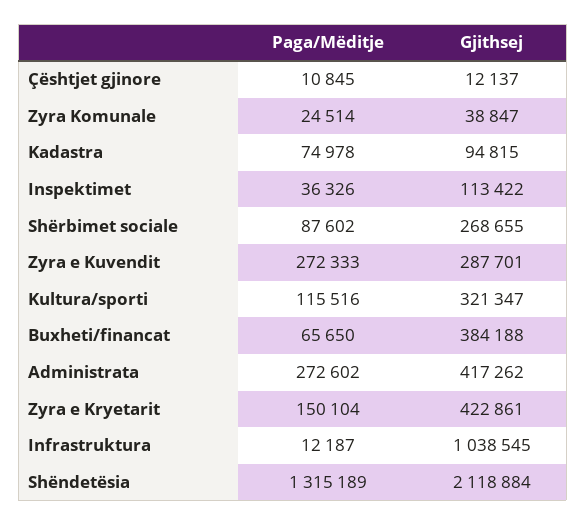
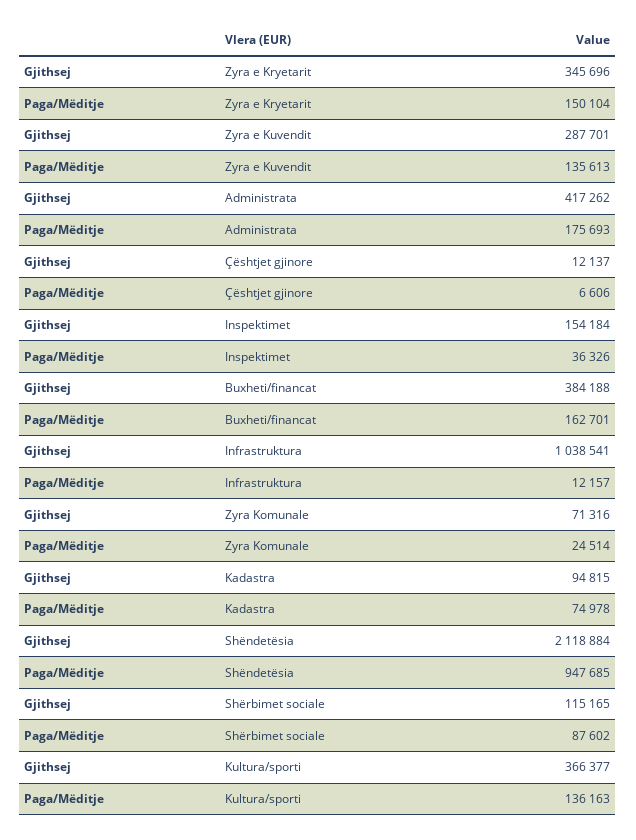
Paga/Mëditje, Çështjet gjinore: 10845 -> 6606
Gjithsej, Zyra Komunale: 38847 -> 71316
Gjithsej, Inspektimet: 113422 -> 154184
Gjithsej, Shërbimet sociale: 268655 -> 115165
Paga/Mëditje, Zyra e Kuvendit: 272333 -> 135613
Paga/Mëditje, Kultura/sporti: 115516 -> 136163
Gjithsej, Kultura/sporti: 321347 -> 366377
Paga/Mëditje, Buxheti/financat: 65650 -> 162701
Paga/Mëditje, Administrata: 272602 -> 175693
Gjithsej, Zyra e Kryetarit: 422861 -> 345696
Paga/Mëditje, Infrastruktura: 12187 -> 12157
Gjithsej, Infrastruktura: 1038545 -> 1038541
Paga/Mëditje, Shëndetësia: 1315189 -> 947685

